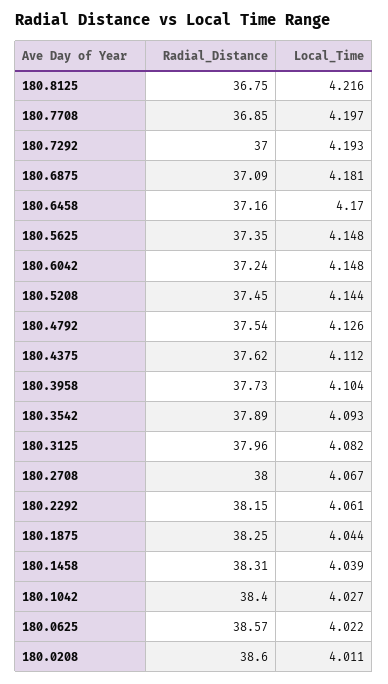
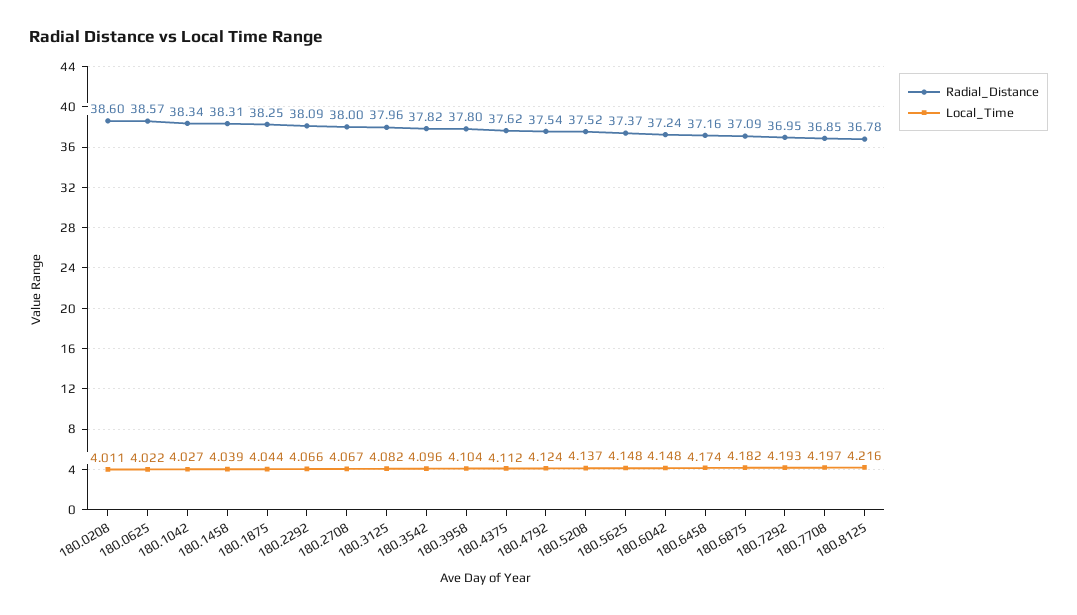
Radial_Distance, 180.8125: 36.75 -> 36.78
Radial_Distance, 180.7292: 37 -> 36.95
Local_Time, 180.6875: 4.181 -> 4.182
Local_Time, 180.6458: 4.17 -> 4.174
Radial_Distance, 180.5625: 37.35 -> 37.37
Radial_Distance, 180.5208: 37.45 -> 37.52
Local_Time, 180.5208: 4.144 -> 4.137
Local_Time, 180.4792: 4.126 -> 4.124
Radial_Distance, 180.3958: 37.73 -> 37.8
Radial_Distance, 180.3542: 37.89 -> 37.82
Local_Time, 180.3542: 4.093 -> 4.096
Radial_Distance, 180.2292: 38.15 -> 38.09
Local_Time, 180.2292: 4.061 -> 4.066
Radial_Distance, 180.1042: 38.4 -> 38.34

